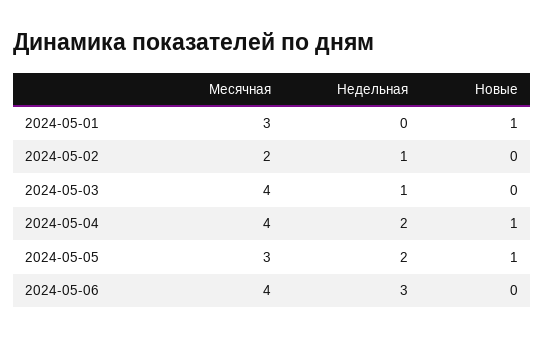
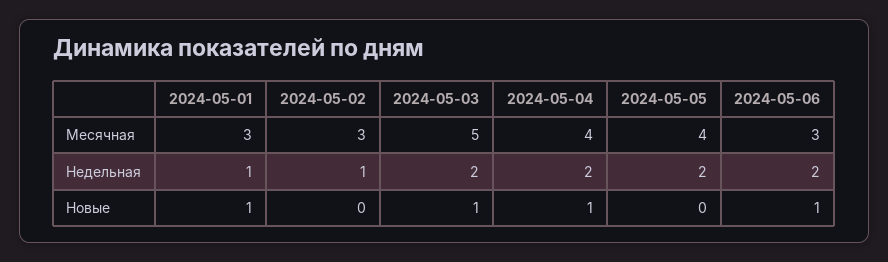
Недельная, 2024-05-01: 0 -> 1
Месячная, 2024-05-02: 2 -> 3
Месячная, 2024-05-03: 4 -> 5
Недельная, 2024-05-03: 1 -> 2
Новые, 2024-05-03: 0 -> 1
Месячная, 2024-05-05: 3 -> 4
Новые, 2024-05-05: 1 -> 0
Месячная, 2024-05-06: 4 -> 3
Недельная, 2024-05-06: 3 -> 2
Новые, 2024-05-06: 0 -> 1

